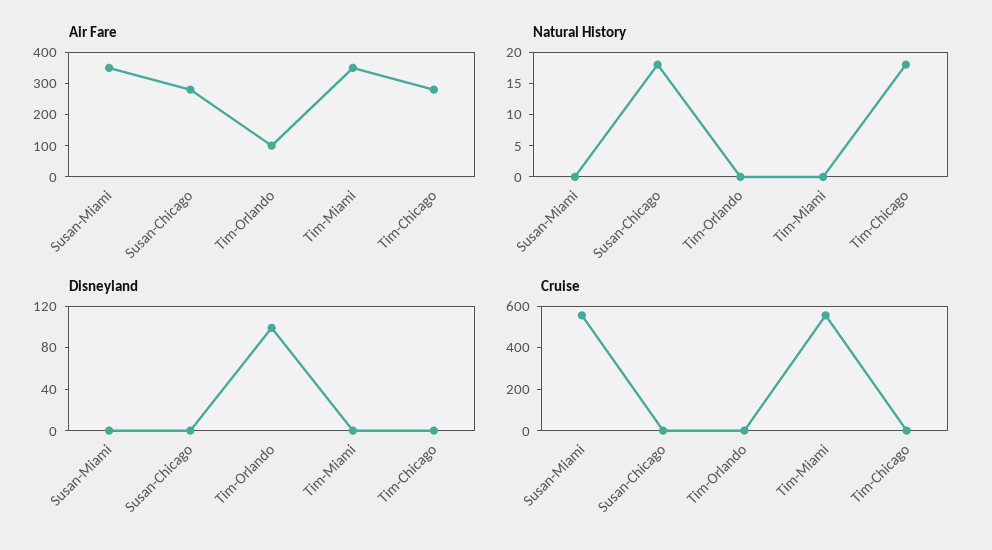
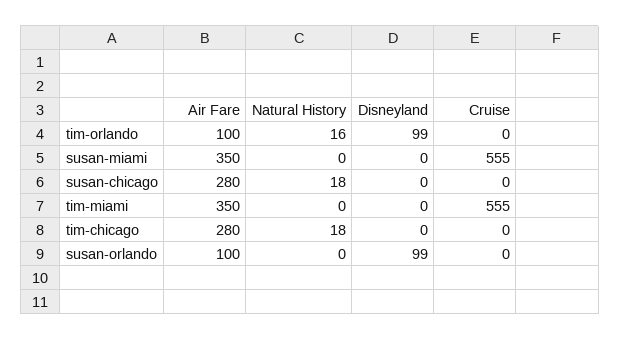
Natural History, Tim-Orlando: 0 -> 16
Air Fare, susan-orlando: none -> 100
Natural History, susan-orlando: none -> 0
Disneyland, susan-orlando: none -> 99
Cruise, susan-orlando: none -> 0

